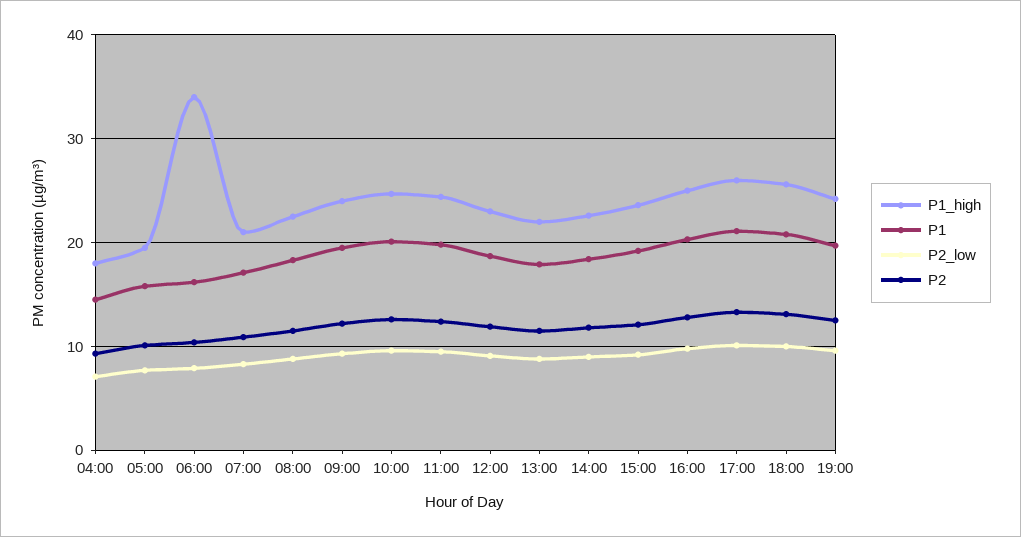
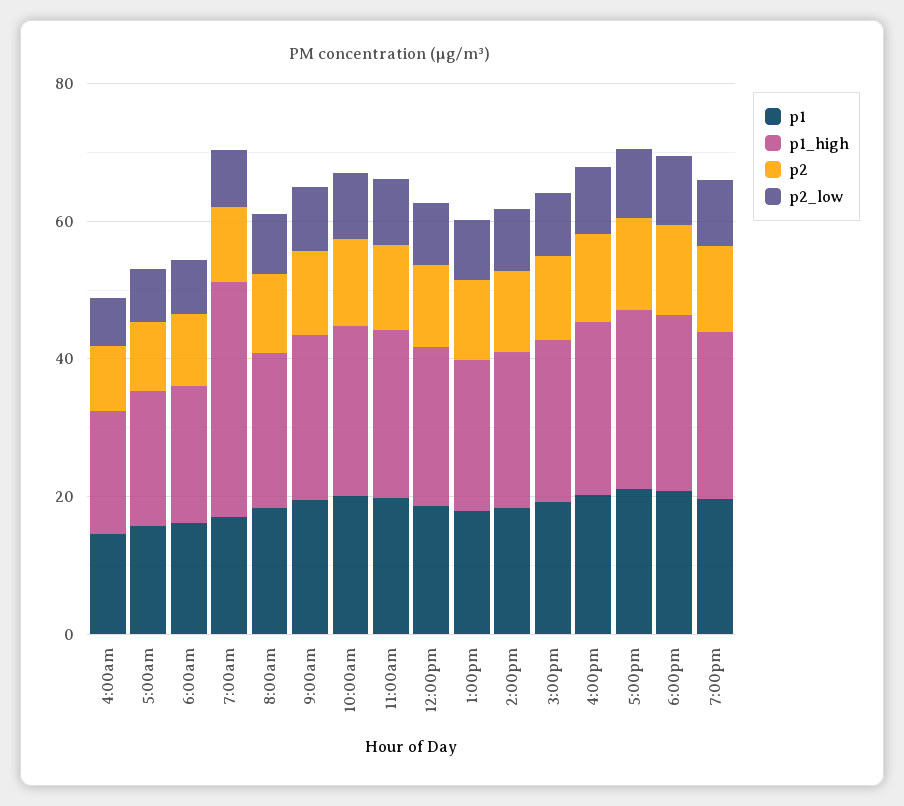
P1_high, 06:00: 34 -> 20
P1_high, 07:00: 21 -> 35

